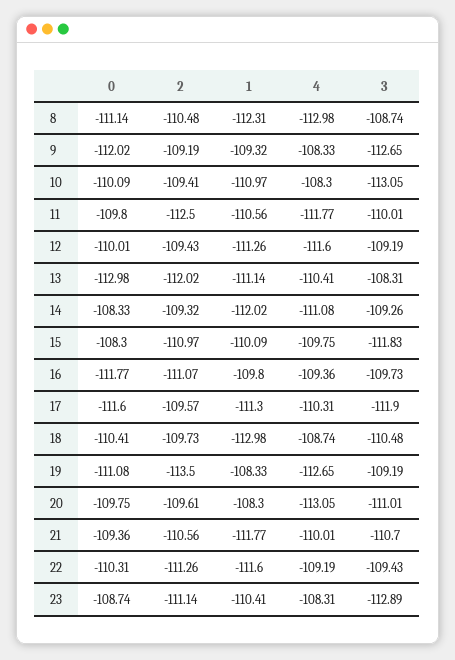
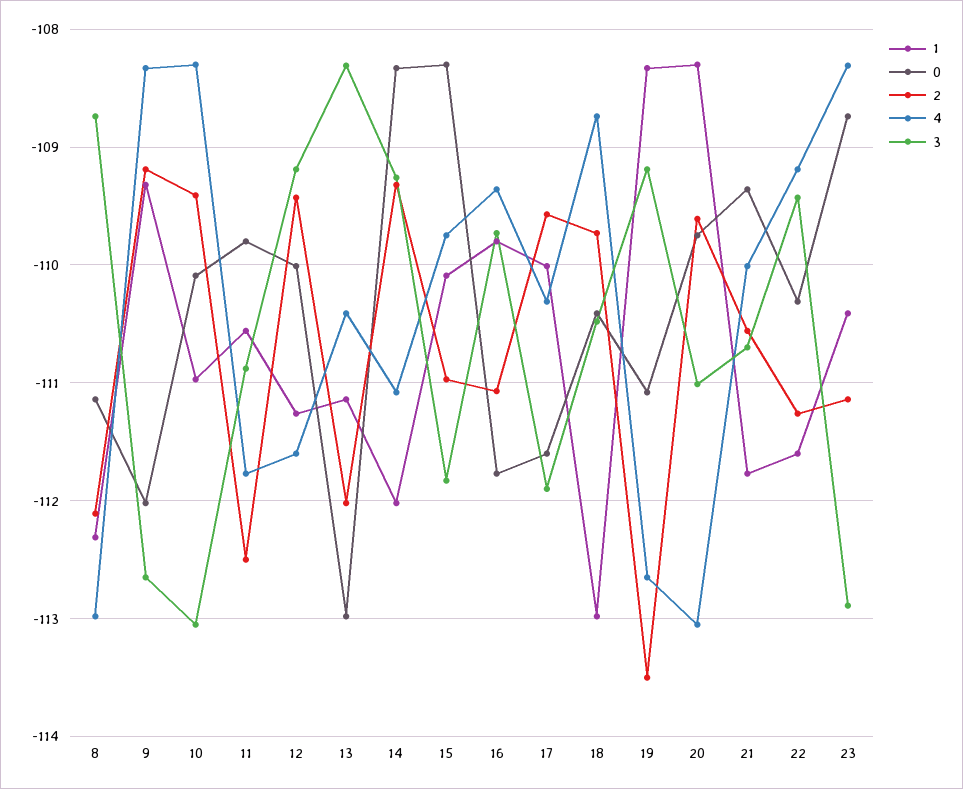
2, 8: -110.48 -> -112.1
3, 11: -110.01 -> -110.9
1, 17: -111.3 -> -110

